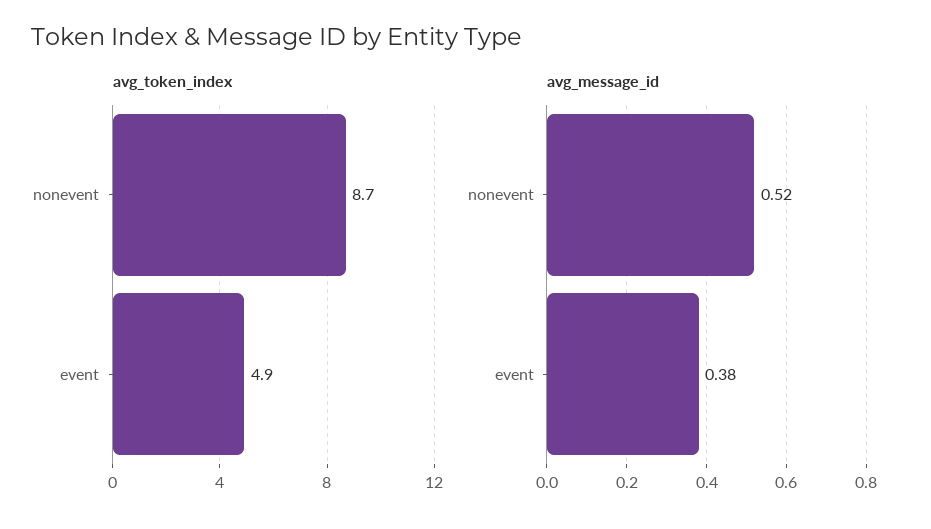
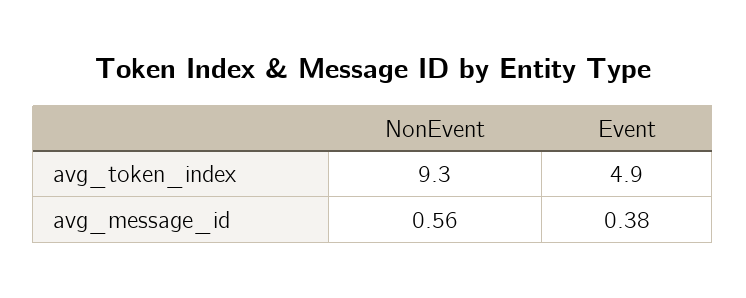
avg_token_index, nonevent: 8.7 -> 9.3
avg_message_id, nonevent: 0.52 -> 0.56

